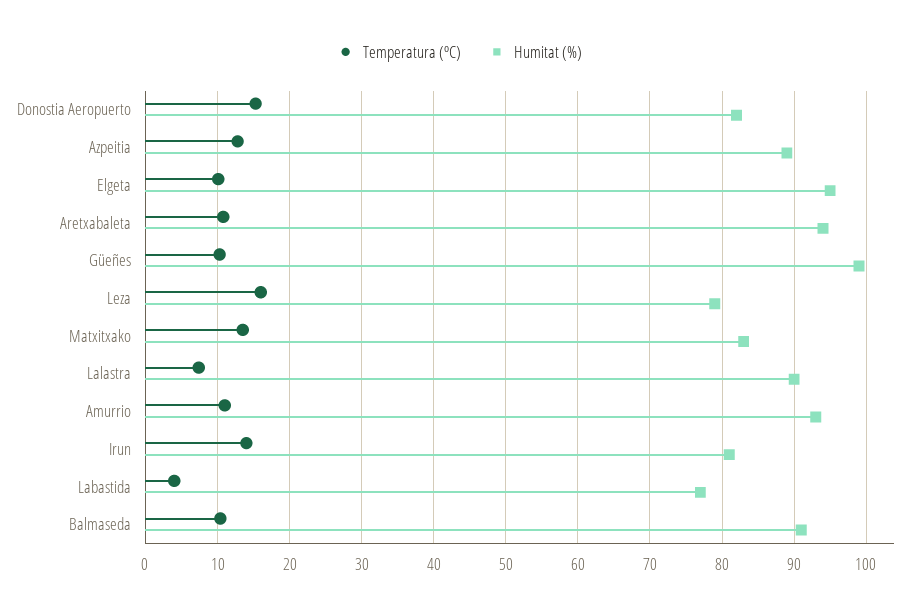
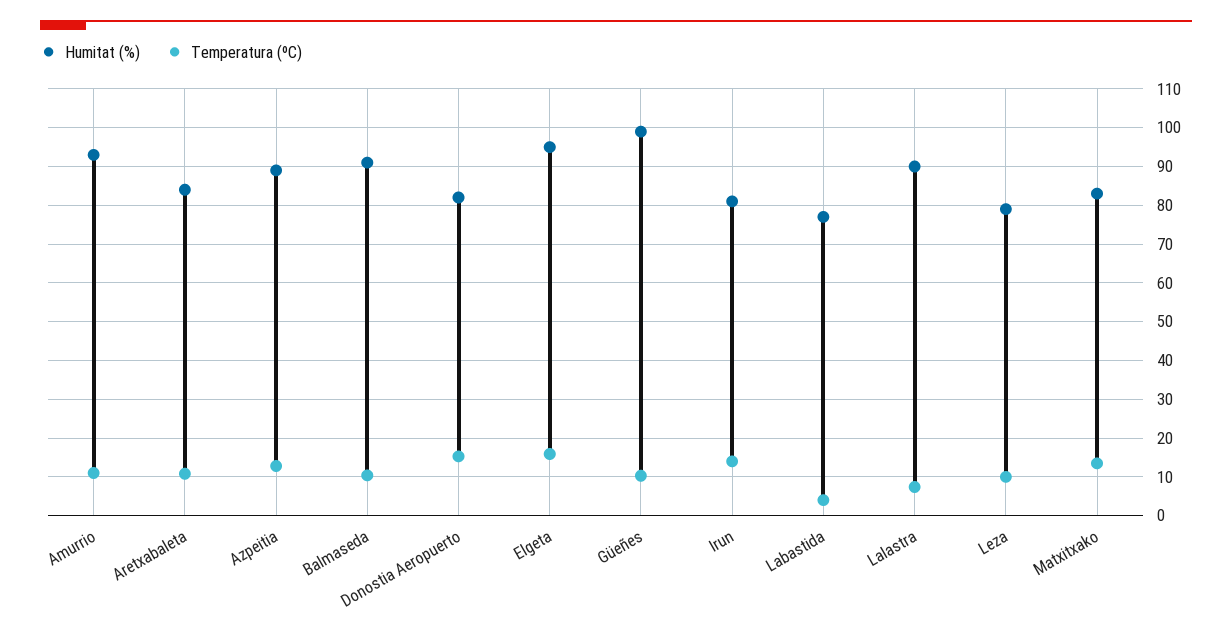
Temperatura (ºC), Elgeta: 10 -> 16
Humitat (%), Aretxabaleta: 94 -> 84
Temperatura (ºC), Leza: 16 -> 10

